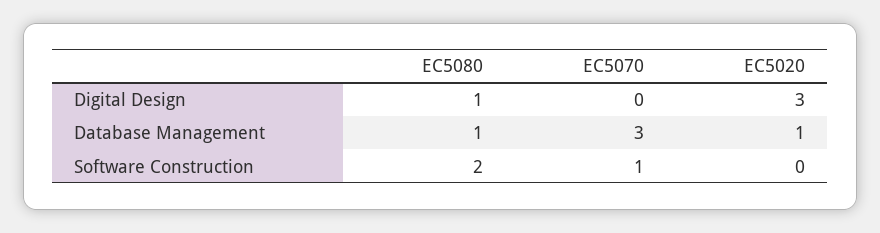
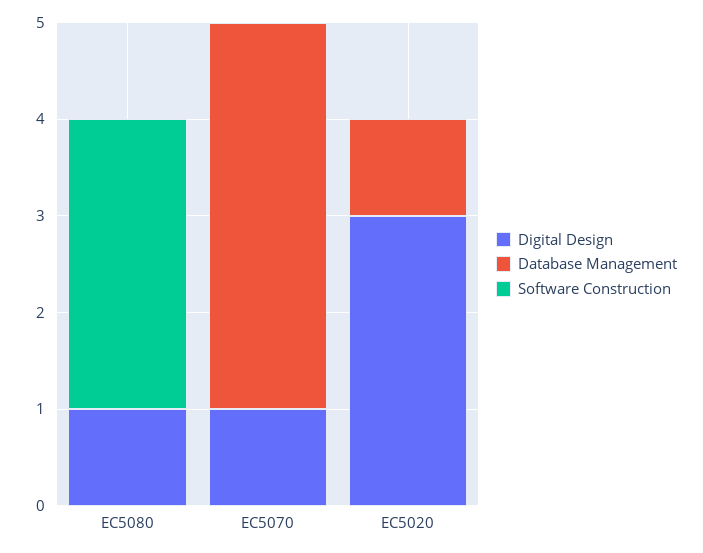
Digital Design, EC5070: 0 -> 1
Database Management, EC5080: 1 -> 0
Database Management, EC5070: 3 -> 4
Software Construction, EC5080: 2 -> 3
Software Construction, EC5070: 1 -> 0

